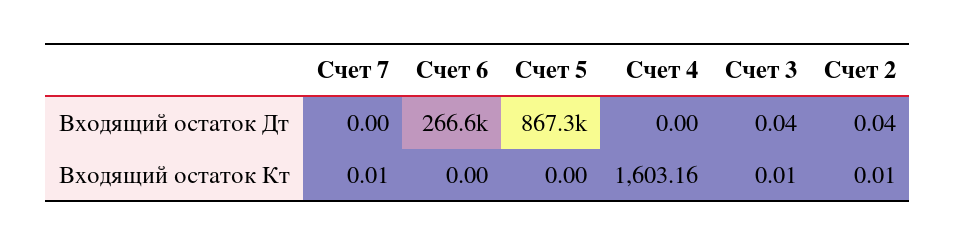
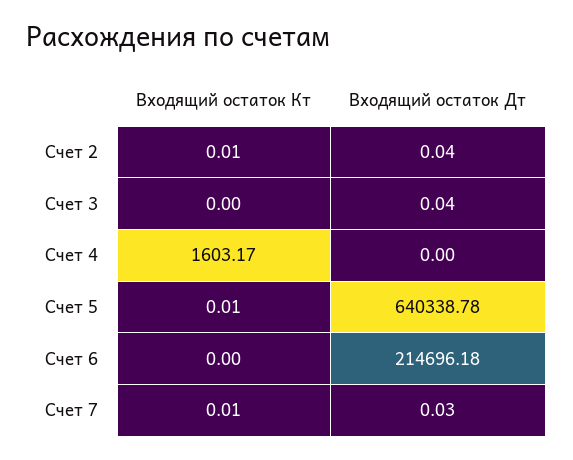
Счет 7, Входящий остаток Дт: 0 -> 0.03
Счет 6, Входящий остаток Дт: 266600 -> 214696.18
Счет 5, Входящий остаток Дт: 867300 -> 640338.78
Счет 5, Входящий остаток Кт: 0 -> 0.01
Счет 4, Входящий остаток Кт: 1603.16 -> 1603.17
Счет 3, Входящий остаток Кт: 0.01 -> 0

